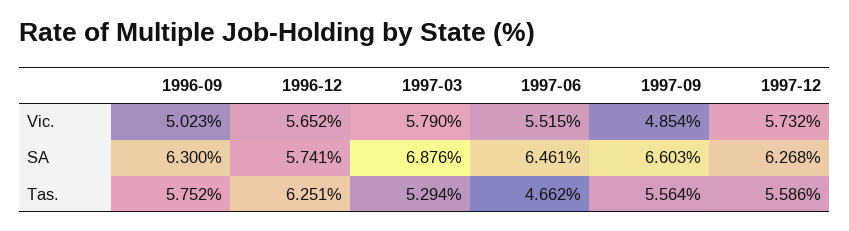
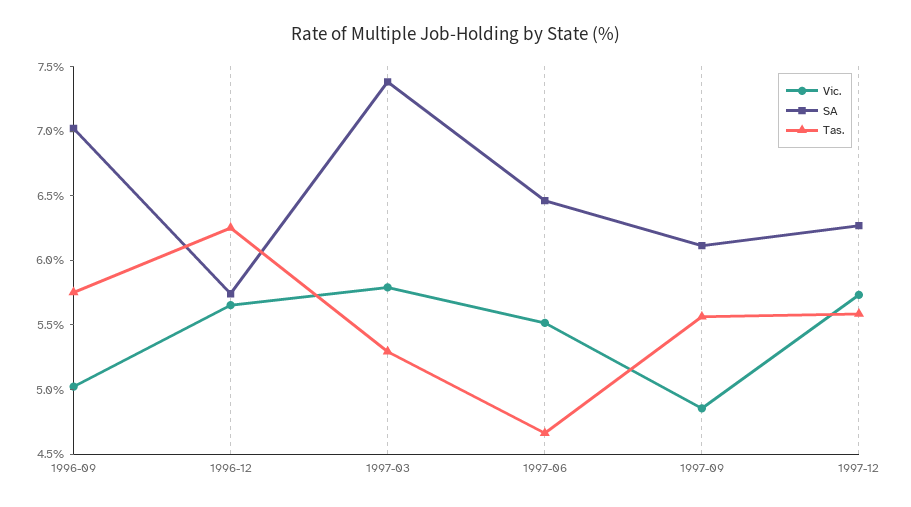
SA, 1996-09: 6.3 -> 7
SA, 1997-03: 6.876 -> 7.4
SA, 1997-09: 6.603 -> 6.1

